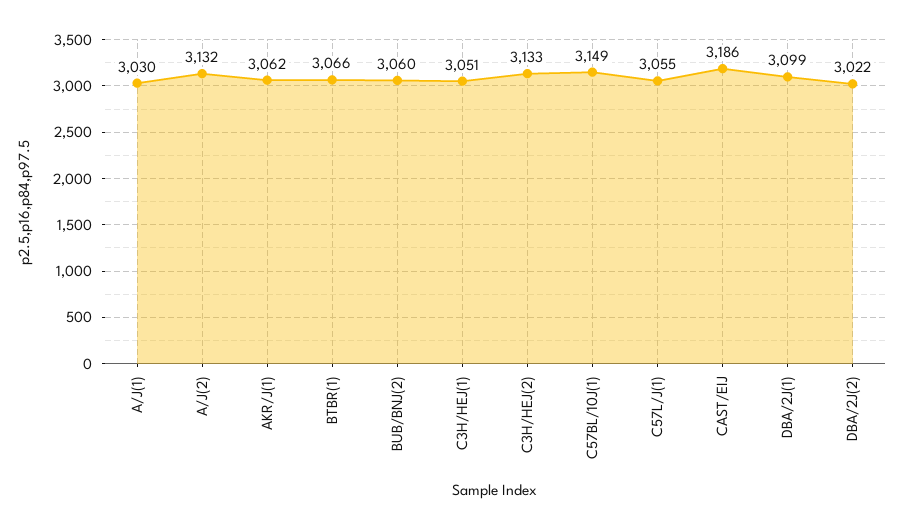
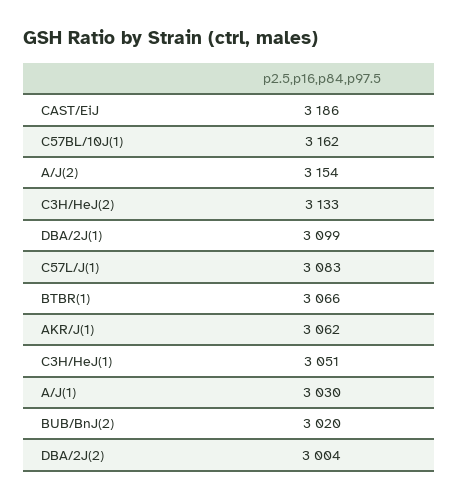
A/J(2): 3132 -> 3154
BUB/BNJ(2): 3060 -> 3020
C57BL/10J(1): 3149 -> 3162
C57L/J(1): 3055 -> 3083
DBA/2J(2): 3022 -> 3004

